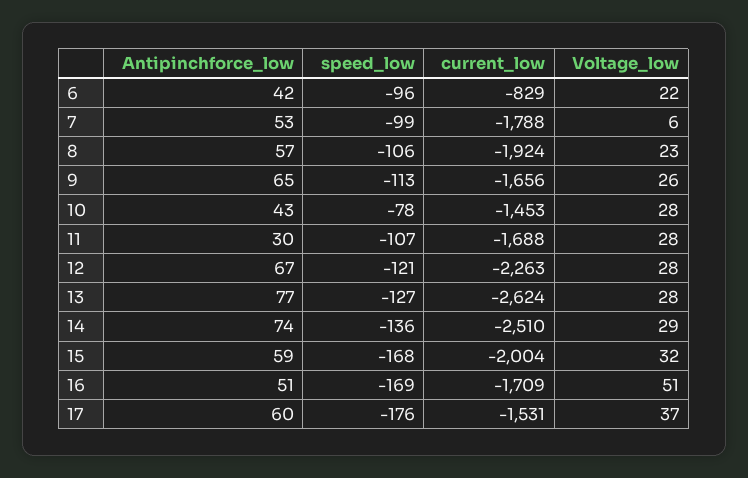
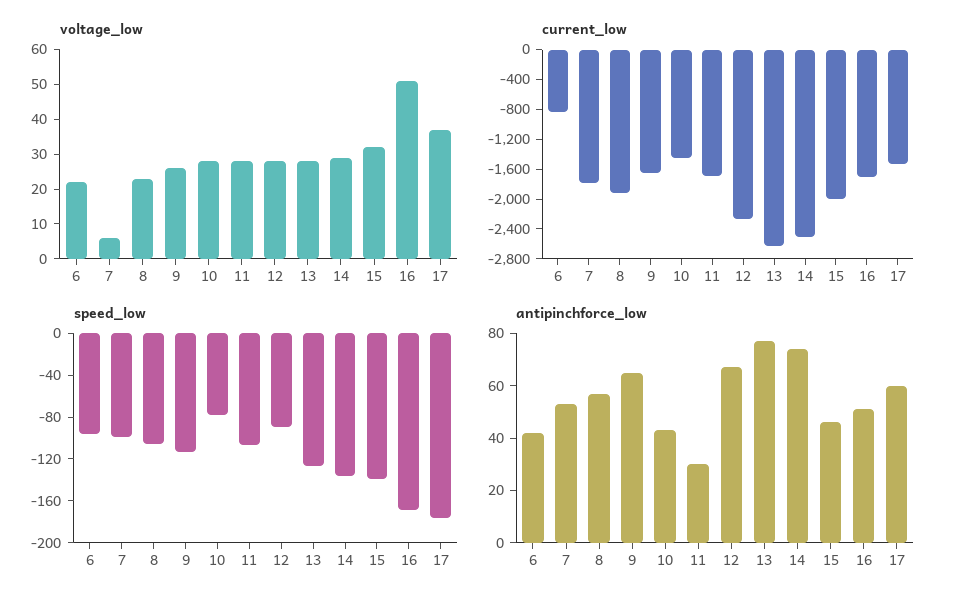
speed_low, 12: -121 -> -90
Antipinchforce_low, 15: 59 -> 45
speed_low, 15: -168 -> -140

